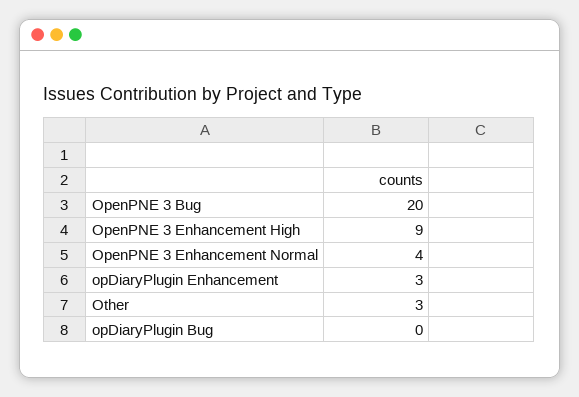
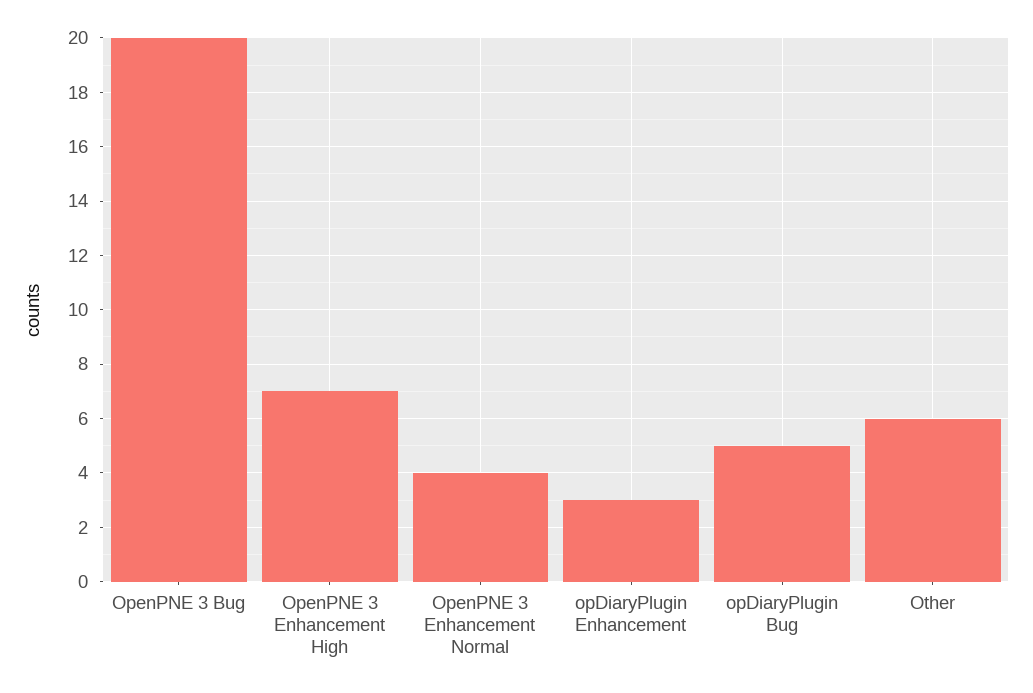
OpenPNE 3 Enhancement High: 9 -> 7
Other: 3 -> 6
opDiaryPlugin Bug: 0 -> 5

